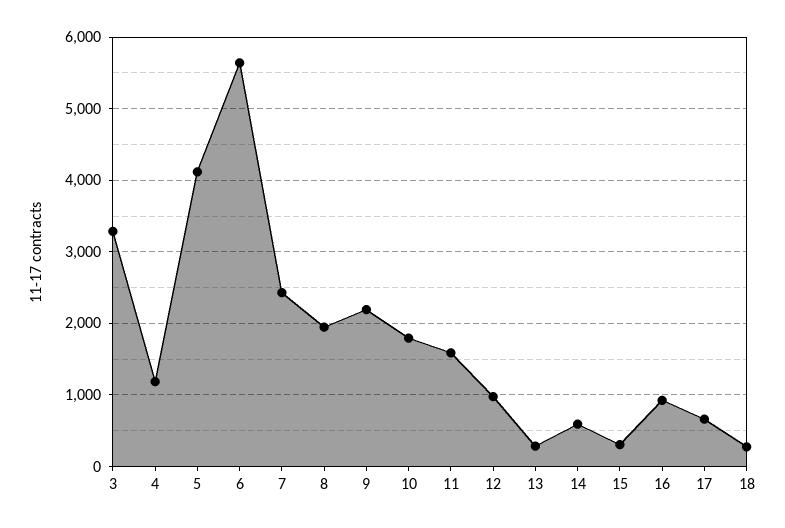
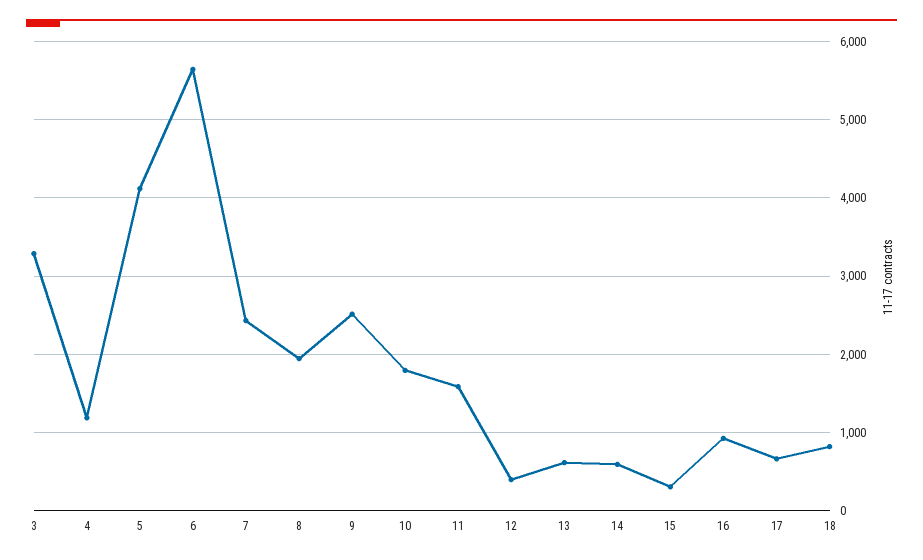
9: 2200 -> 2500
12: 1000 -> 400
13: 300 -> 600
18: 300 -> 800

